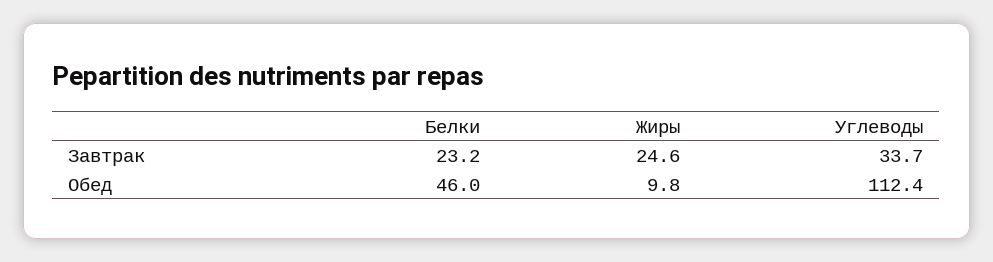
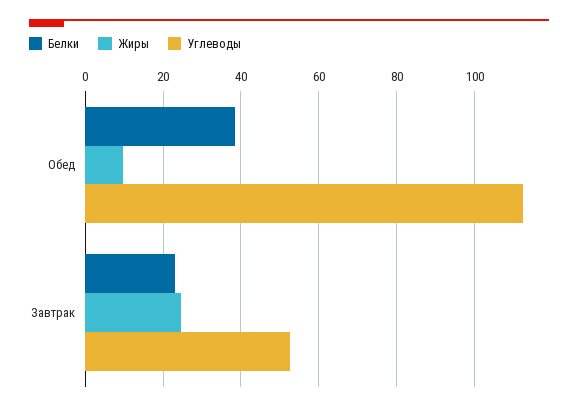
Углеводы, Завтрак: 33.7 -> 52
Белки, Обед: 46 -> 38

